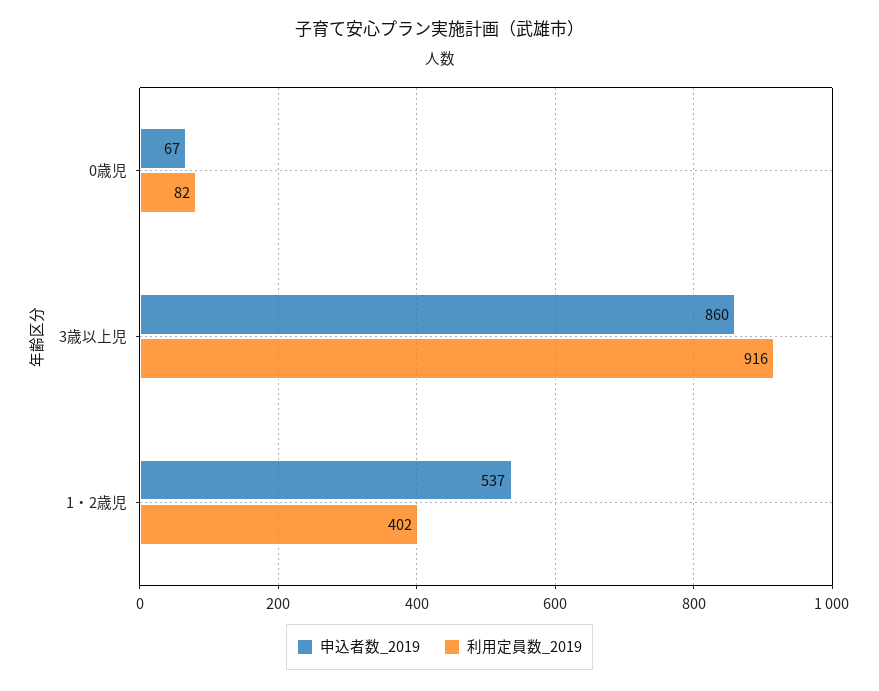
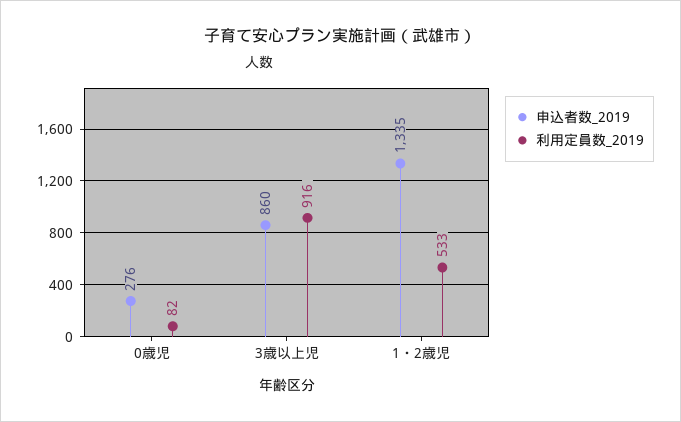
申込者数_2019, 0歳児: 67 -> 276
申込者数_2019, 1・2歳児: 537 -> 1335
利用定員数_2019, 1・2歳児: 402 -> 533

